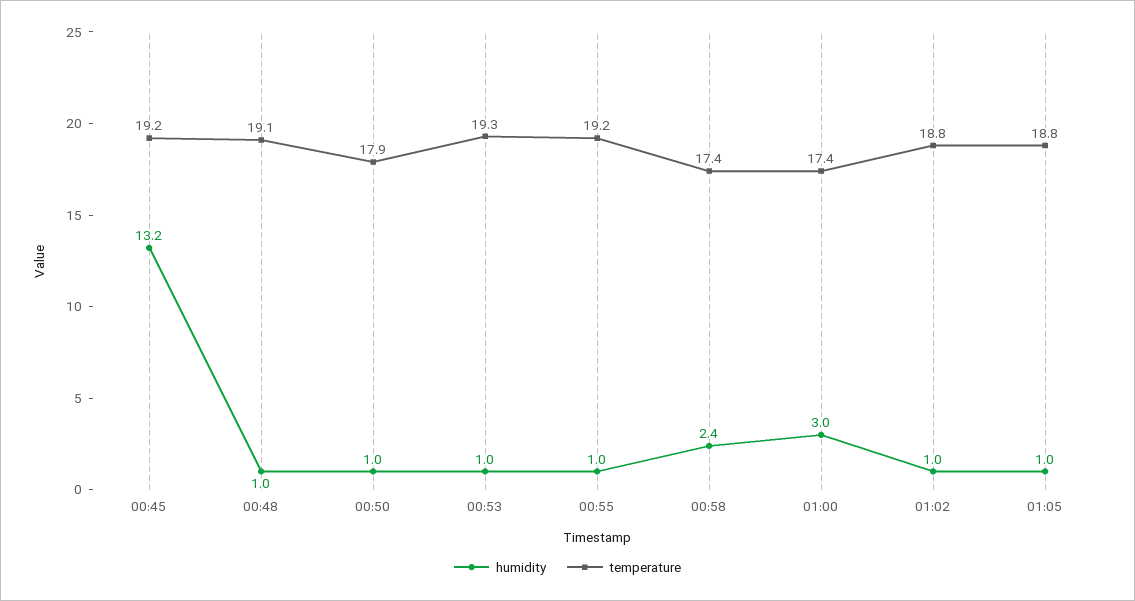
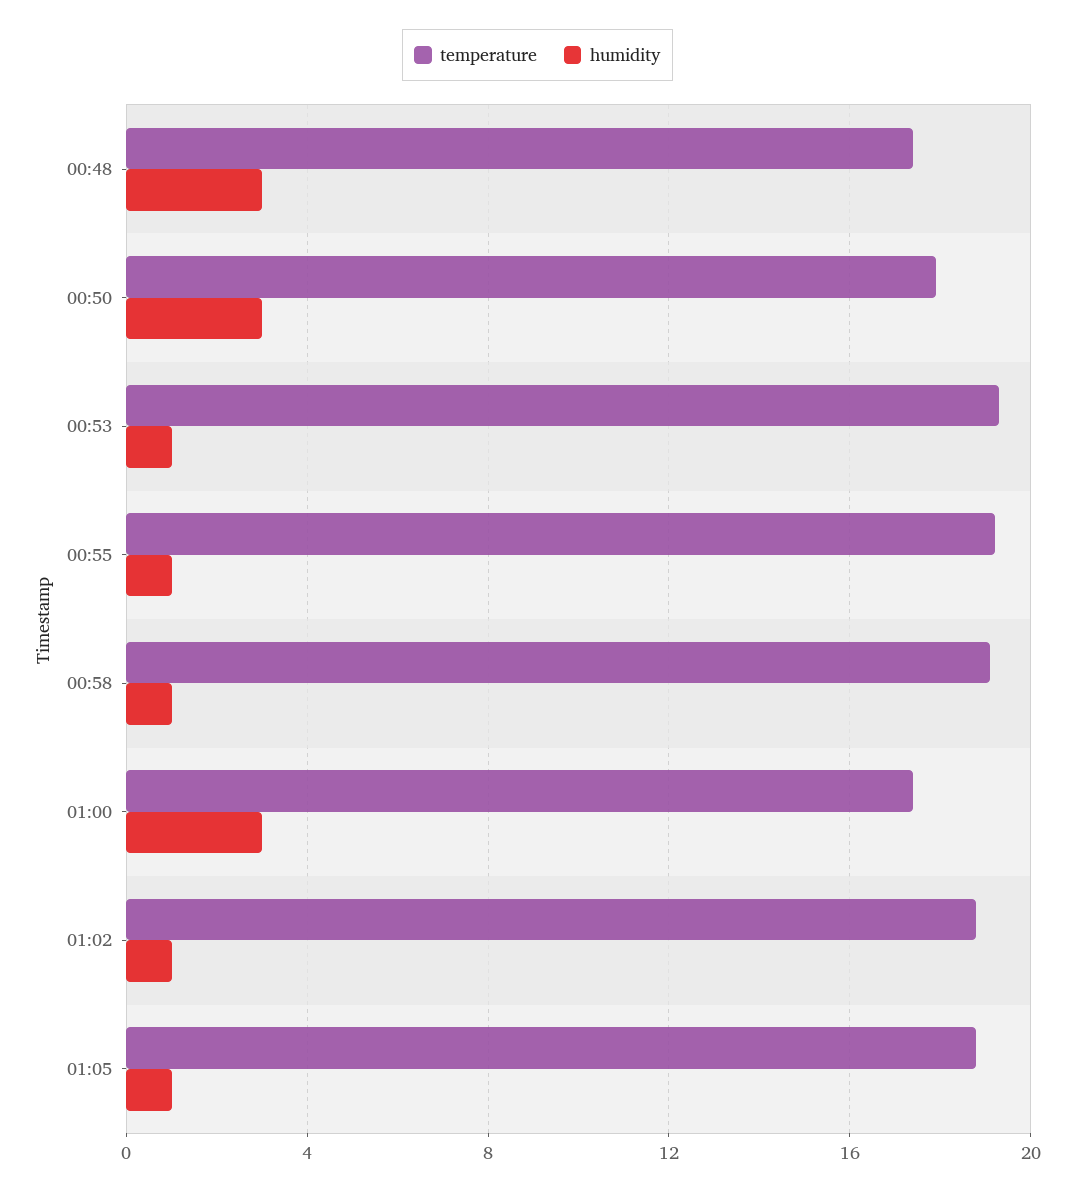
humidity, 00:45: 13.2 -> none
temperature, 00:45: 19.2 -> none
humidity, 00:48: 1 -> 3
temperature, 00:48: 19.1 -> 17.5
humidity, 00:50: 1 -> 3
humidity, 00:58: 2.4 -> 1
temperature, 00:58: 17.4 -> 19

